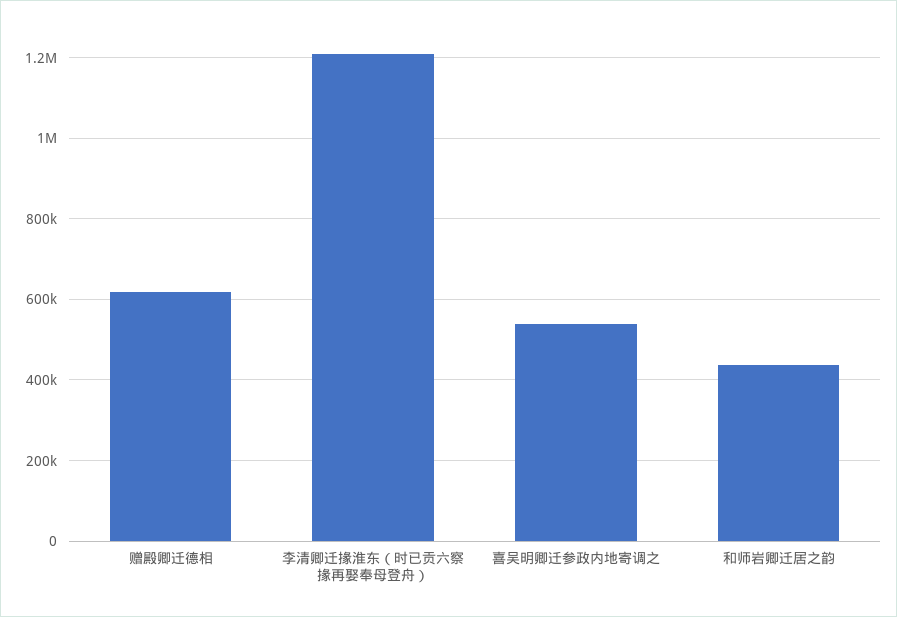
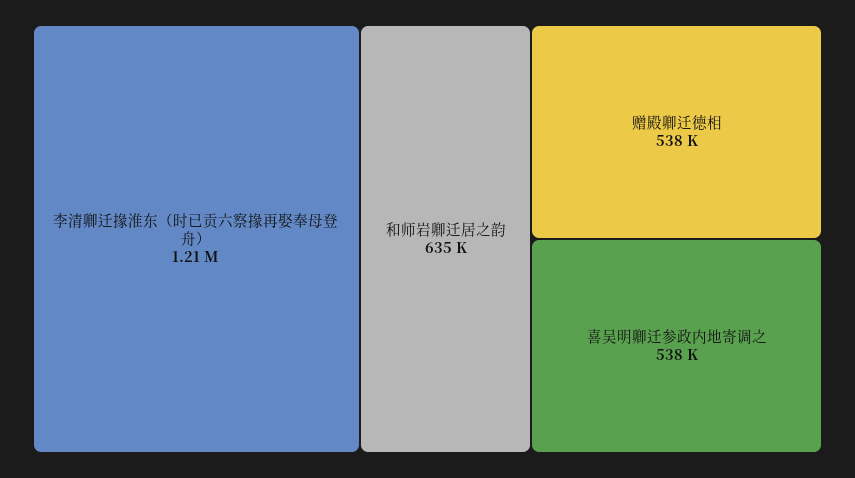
赠殿卿迁德相: 620000 -> 538000
和师岩卿迁居之韵: 440000 -> 635000

